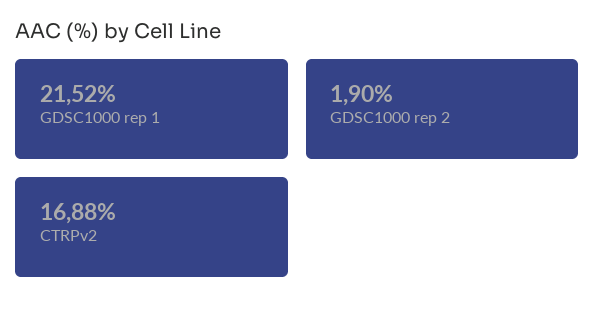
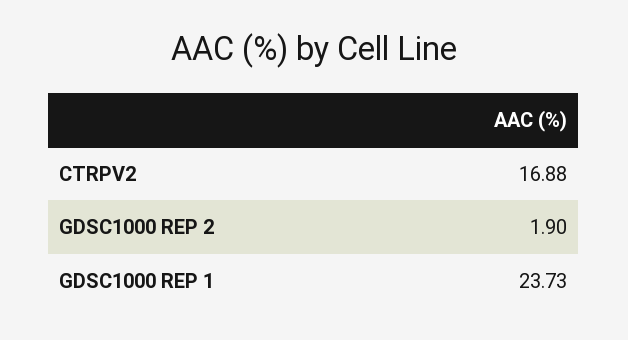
GDSC1000 rep 1: 21.52 -> 23.73

